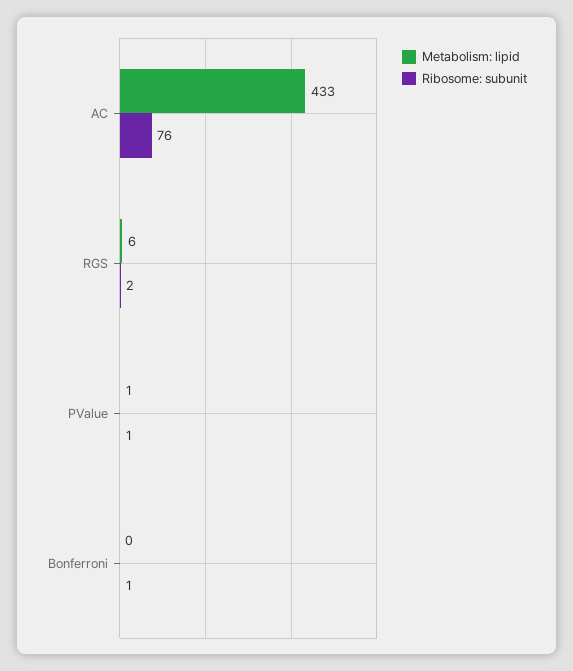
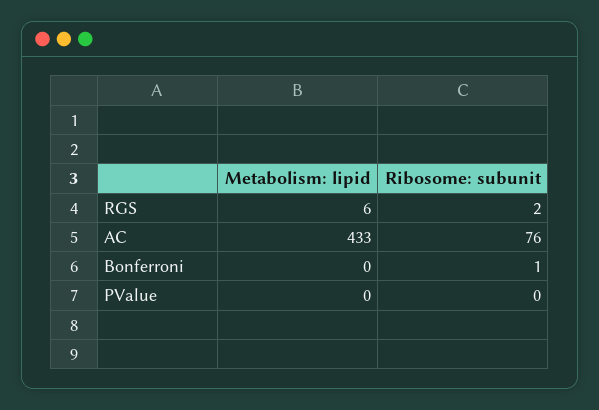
Metabolism: lipid, PValue: 1 -> 0
Ribosome: subunit, PValue: 1 -> 0

